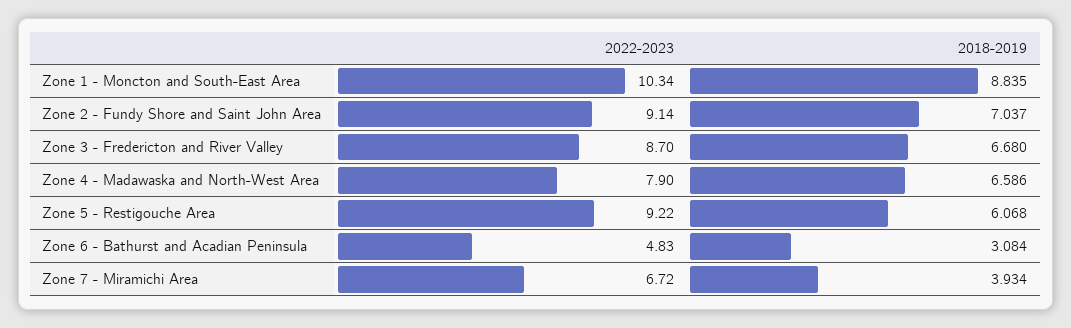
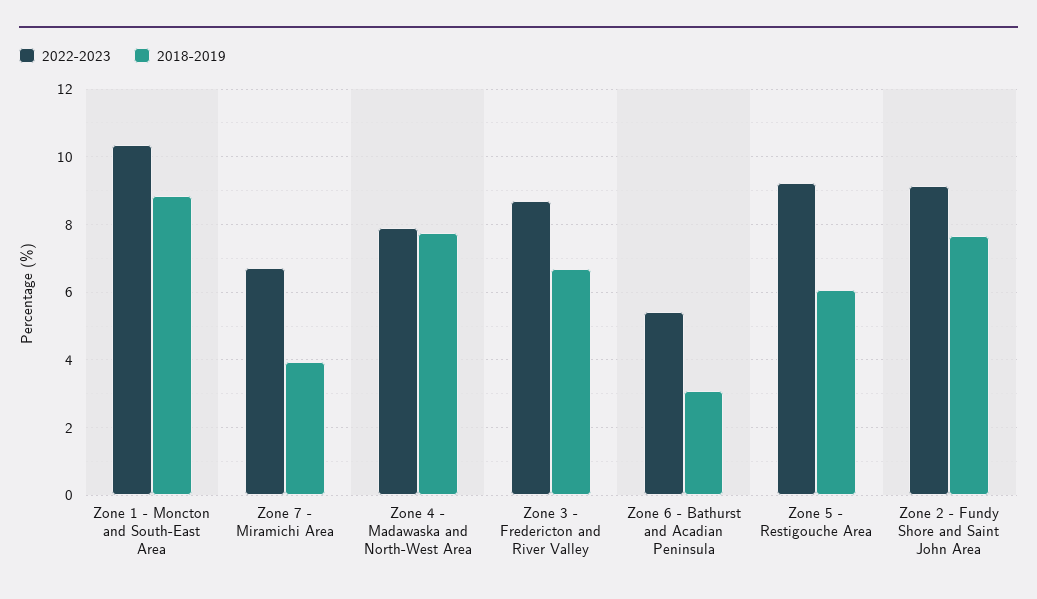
2018-2019, Zone 2 - Fundy Shore and Saint John Area: 7.037 -> 7.6
2018-2019, Zone 4 - Madawaska and North-West Area: 6.586 -> 7.8
2022-2023, Zone 6 - Bathurst and Acadian Peninsula: 4.83 -> 5.4

